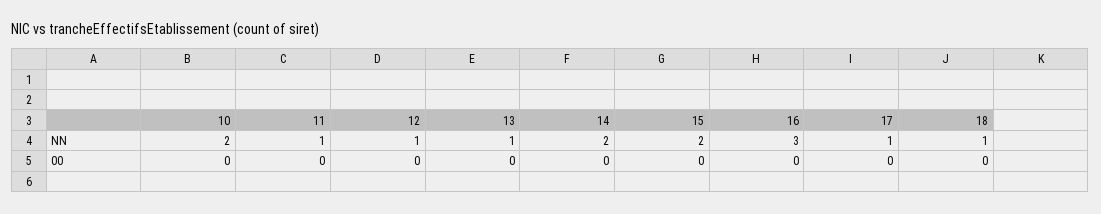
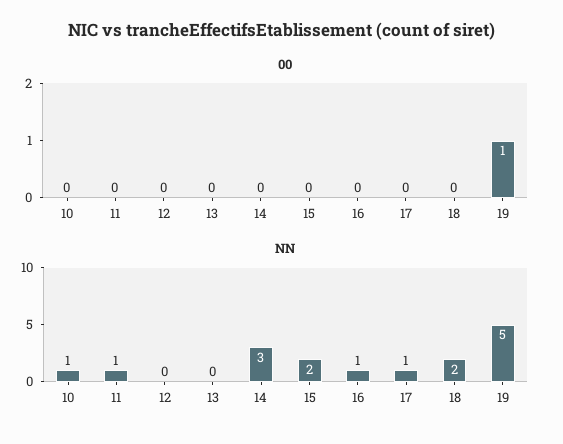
NN, 10: 2 -> 1
NN, 12: 1 -> 0
NN, 13: 1 -> 0
NN, 14: 2 -> 3
NN, 16: 3 -> 1
NN, 18: 1 -> 2
00, 19: none -> 1
NN, 19: none -> 5

